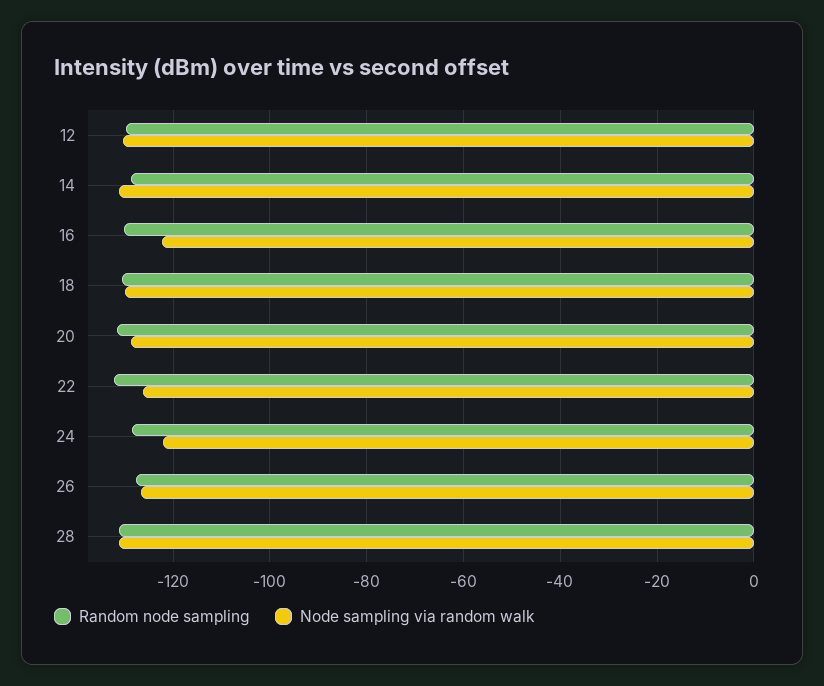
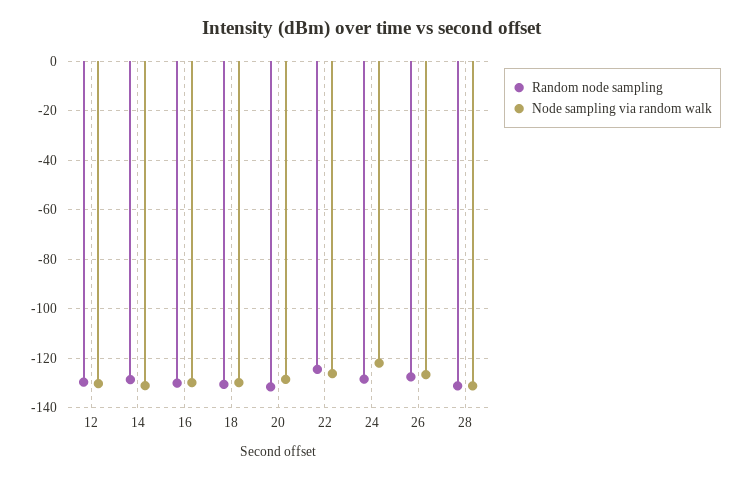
Node sampling via random walk, 16: -122 -> -130
Random node sampling, 22: -132 -> -125

